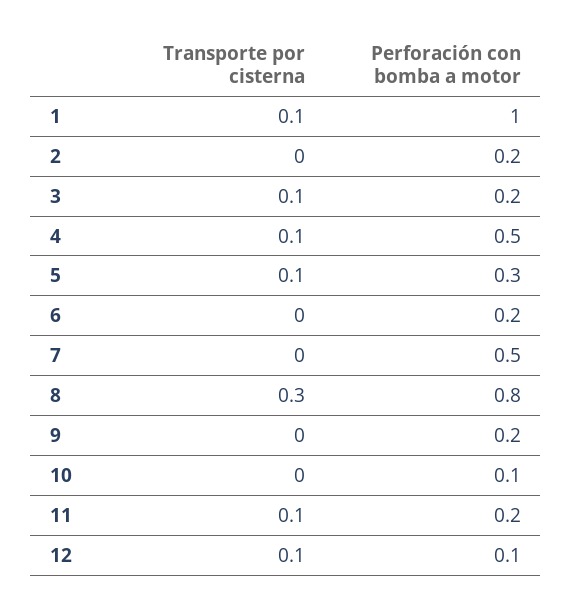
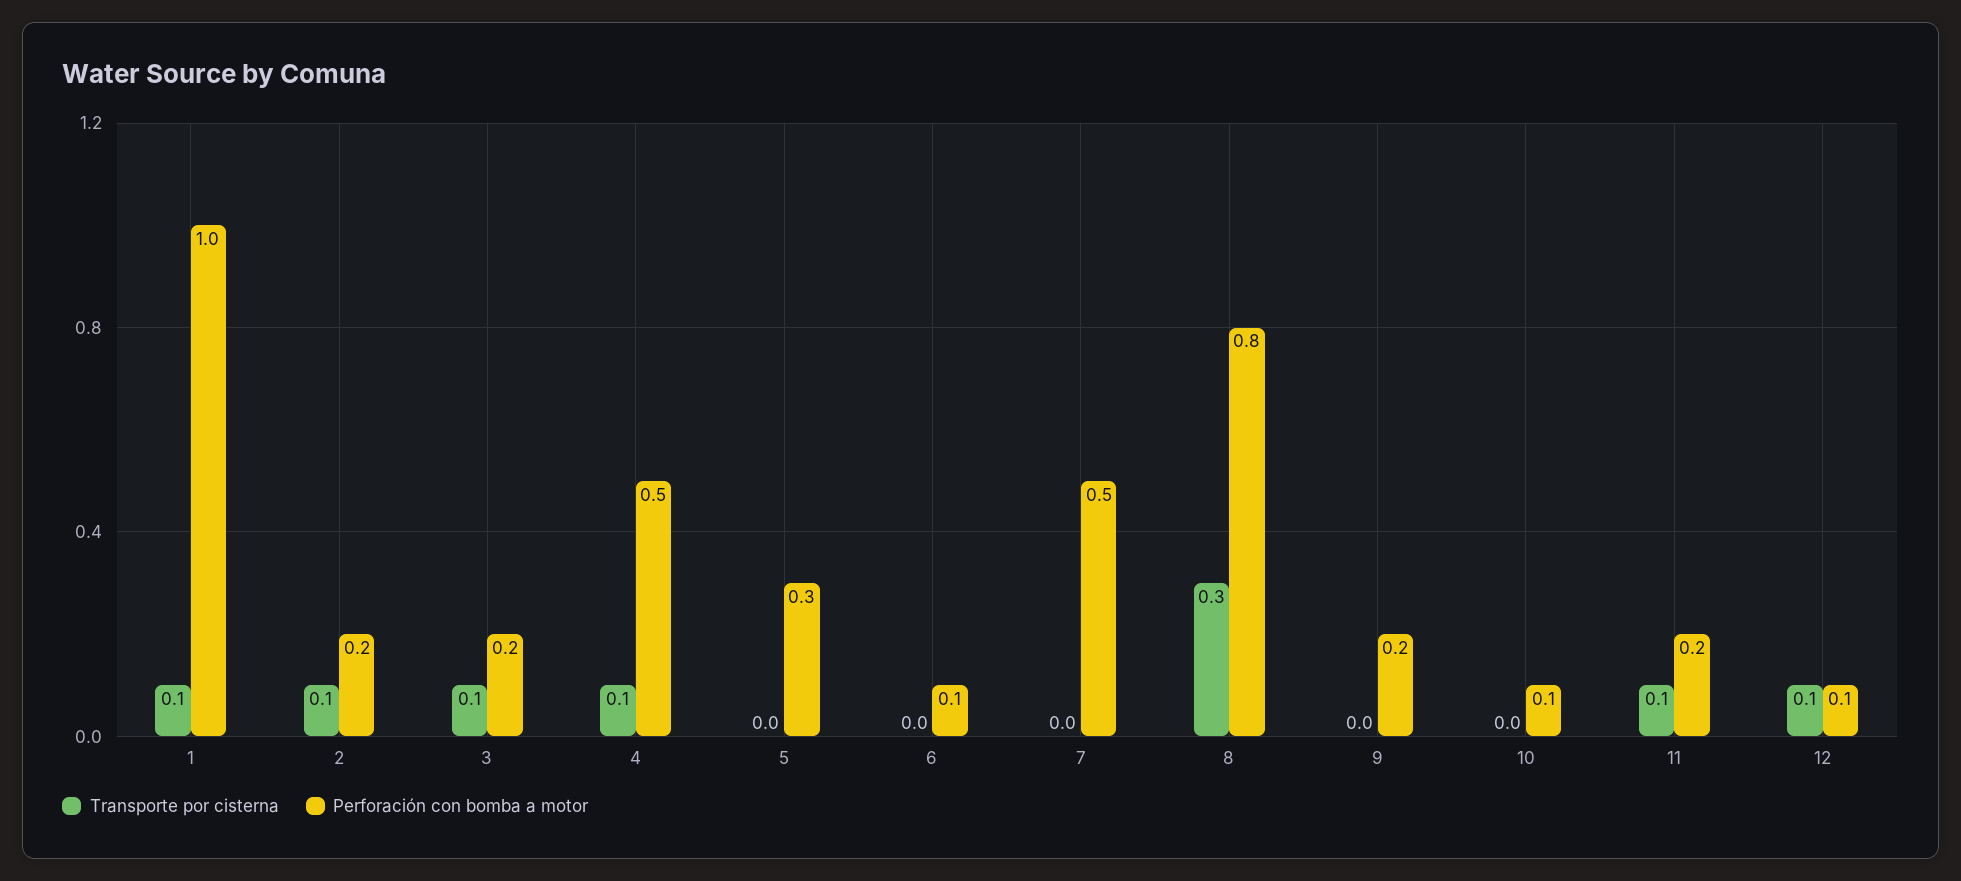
Transporte por cisterna, 2: 0 -> 0.1
Transporte por cisterna, 5: 0.1 -> 0
Perforación con bomba a motor, 6: 0.2 -> 0.1

